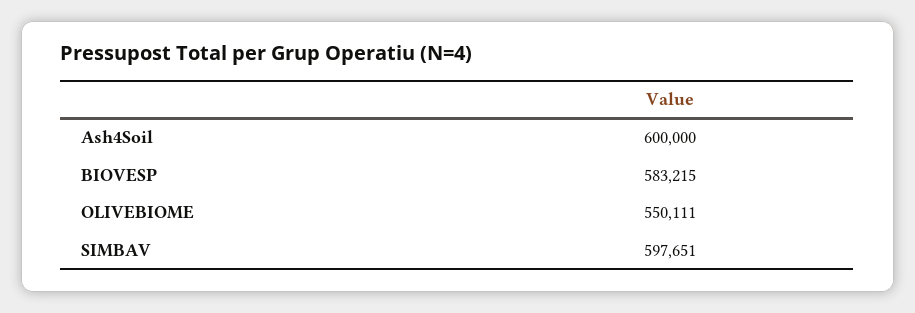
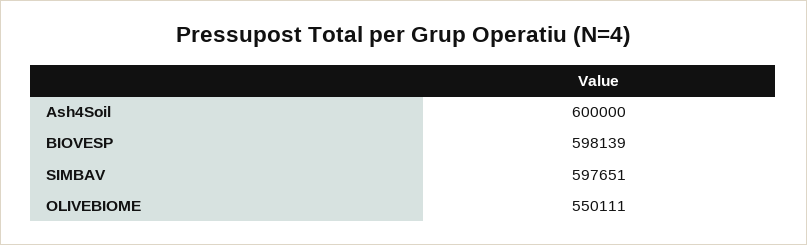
BIOVESP: 583215 -> 598139

